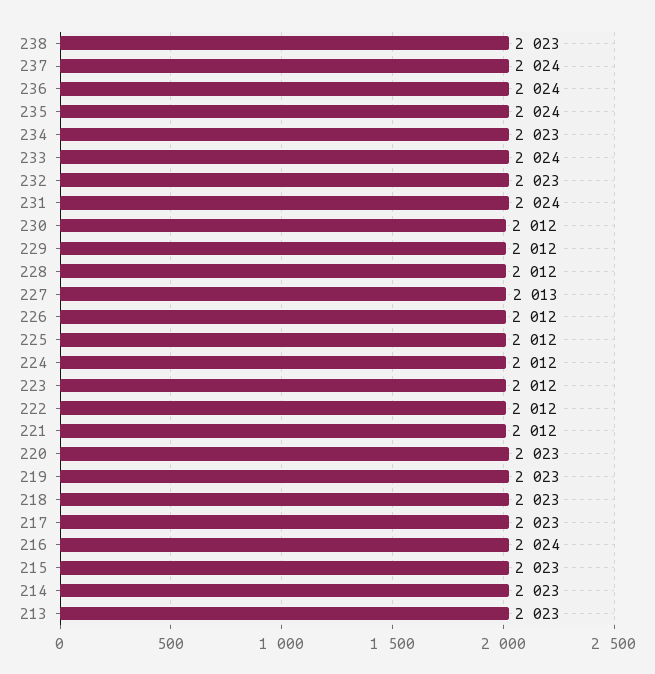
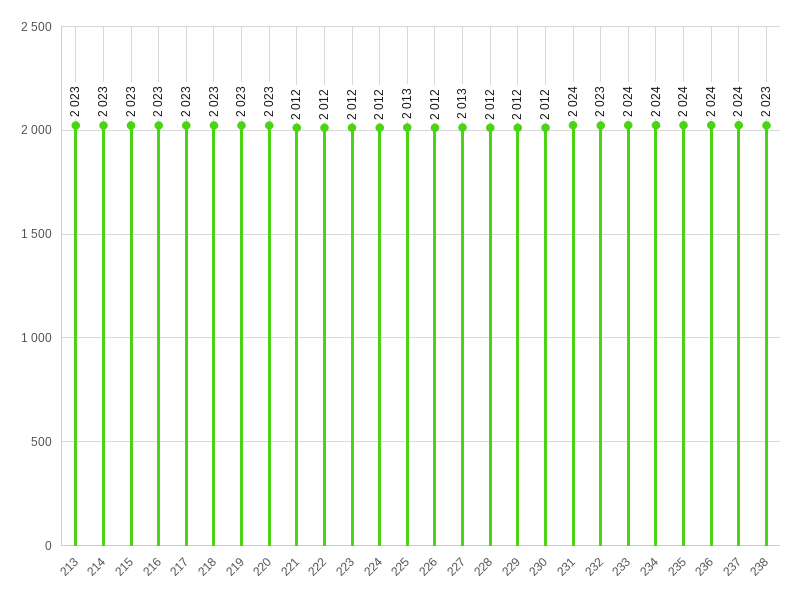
234: 2023 -> 2024
225: 2012 -> 2013
216: 2024 -> 2023

